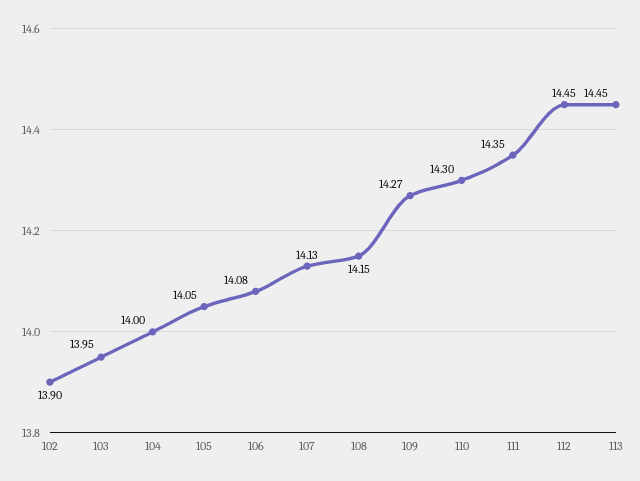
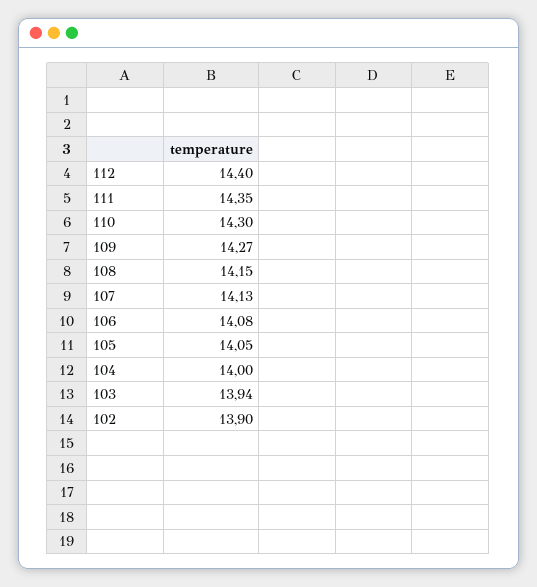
103: 13.95 -> 13.94
112: 14.45 -> 14.4
113: 14.45 -> none

